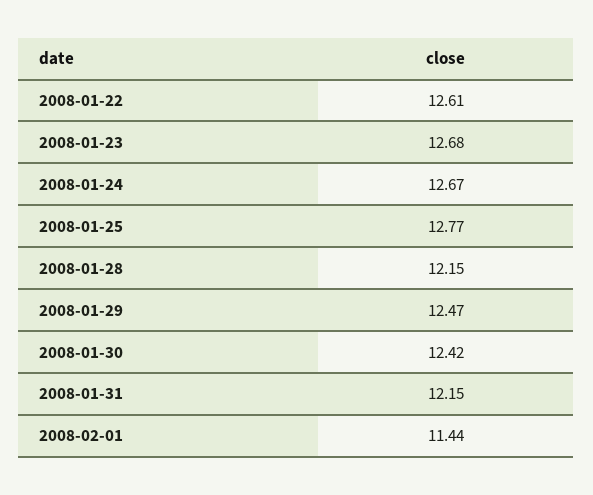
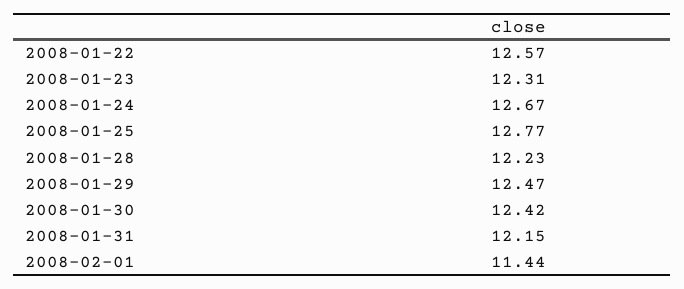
2008-01-22: 12.61 -> 12.57
2008-01-23: 12.68 -> 12.31
2008-01-28: 12.15 -> 12.23

